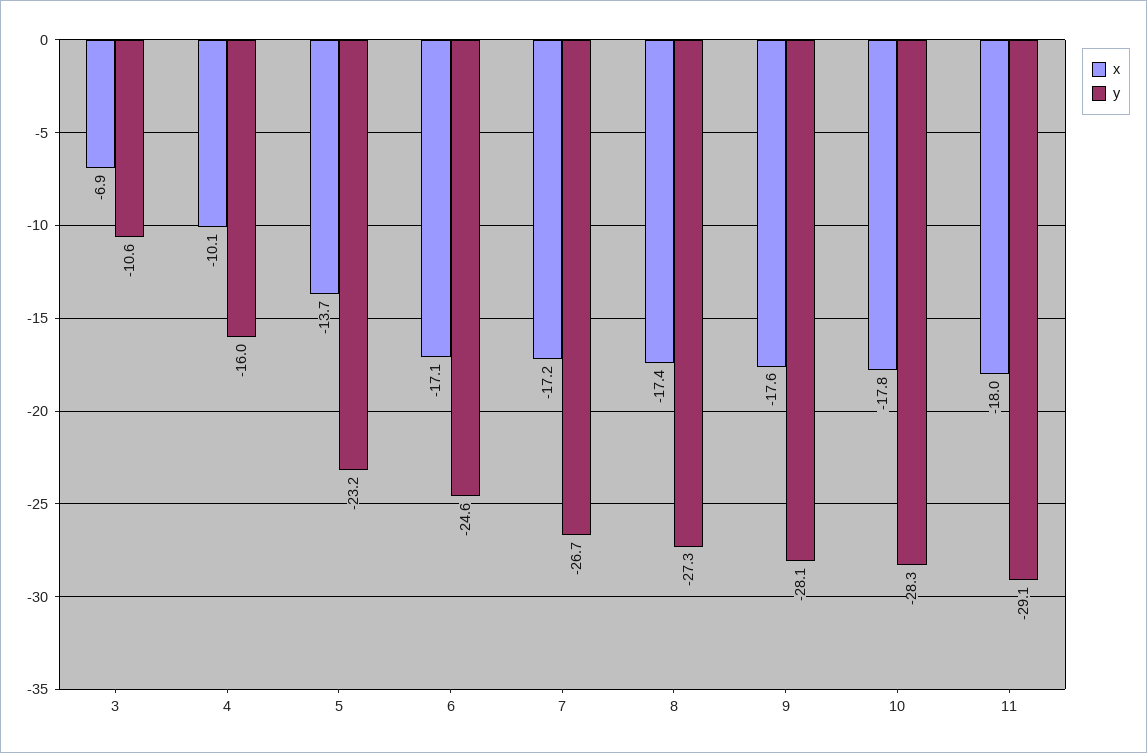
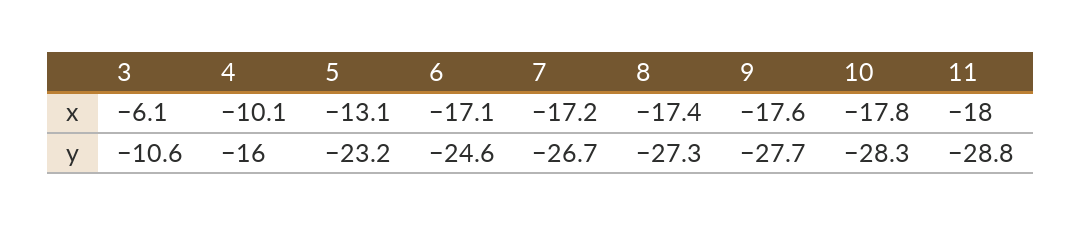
x, 3: -6.9 -> -6.1
x, 5: -13.7 -> -13.1
y, 9: -28.1 -> -27.7
y, 11: -29.1 -> -28.8

